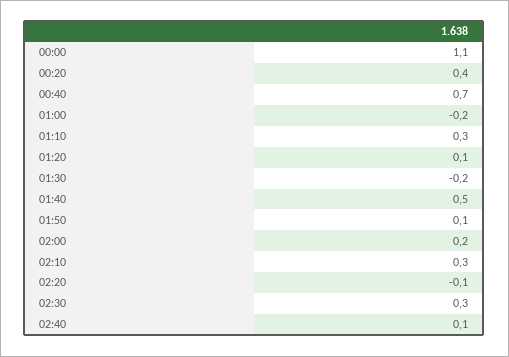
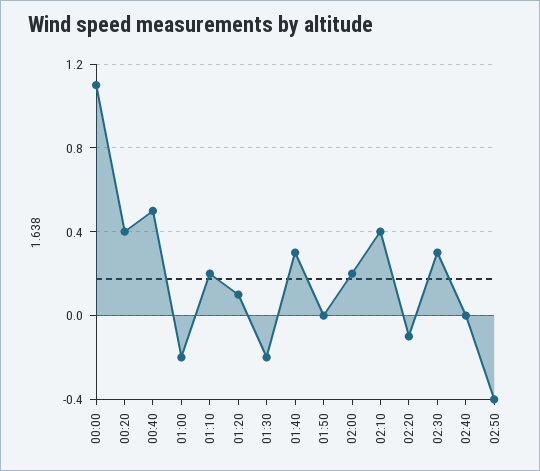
00:40: 0.7 -> 0.5
01:10: 0.3 -> 0.2
01:40: 0.5 -> 0.3
01:50: 0.1 -> 0
02:10: 0.3 -> 0.4
02:40: 0.1 -> 0
02:50: none -> -0.4

